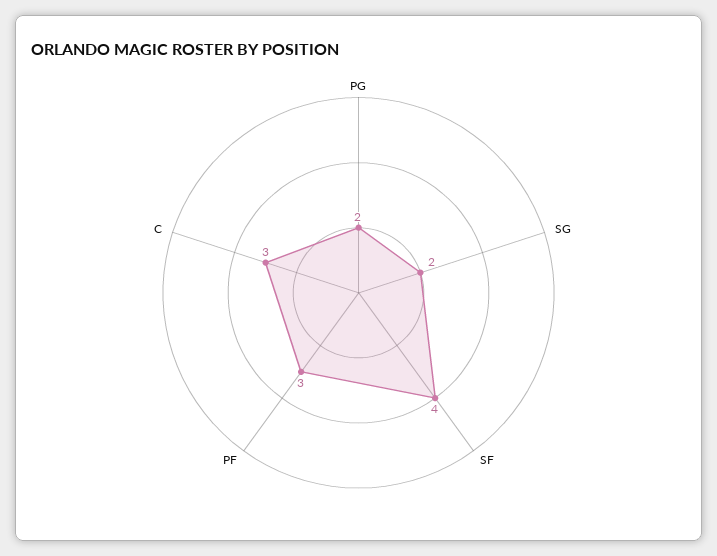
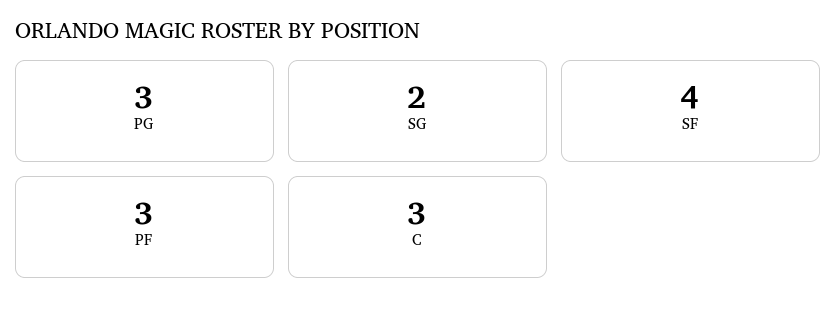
PG: 2 -> 3

